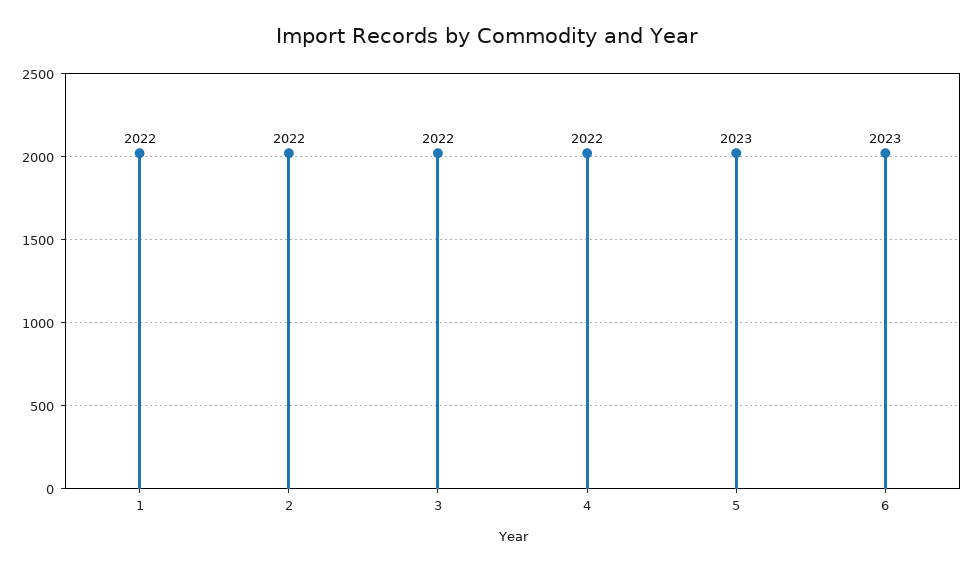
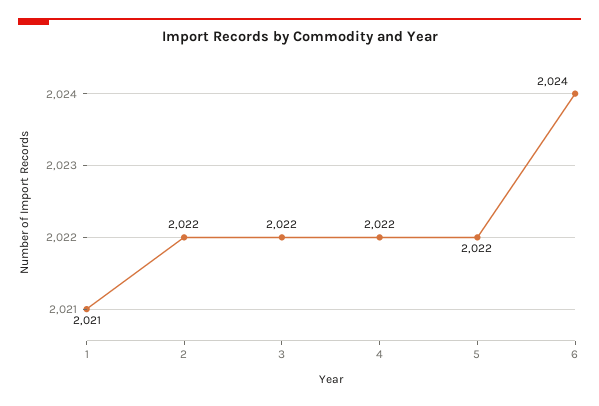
1: 2022 -> 2021
5: 2023 -> 2022
6: 2023 -> 2024

